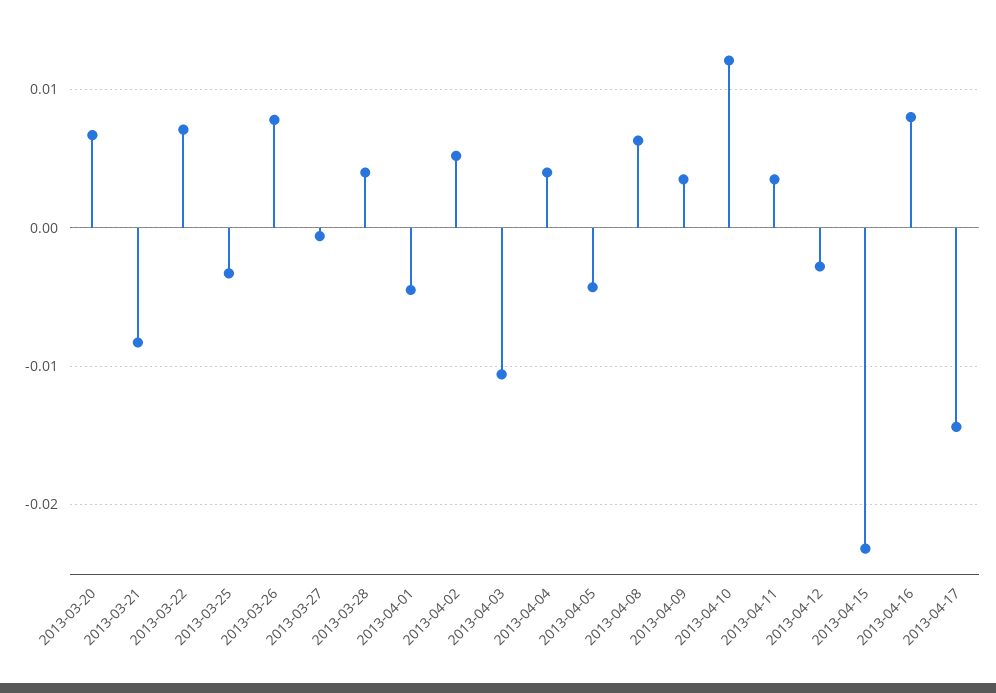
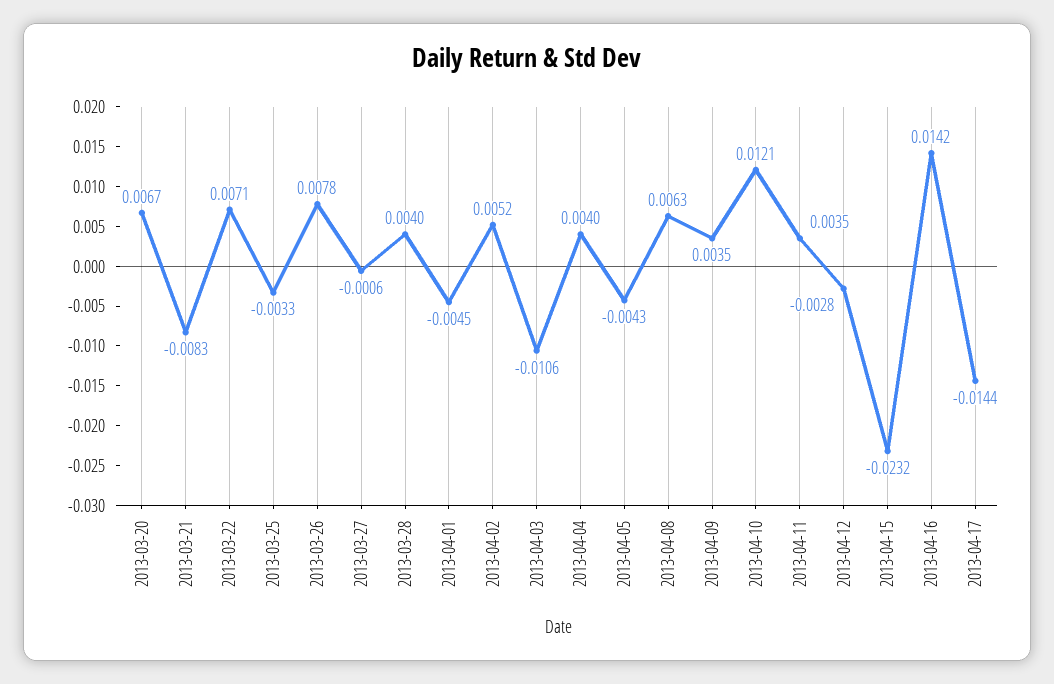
2013-04-16: 0.008 -> 0.0142

